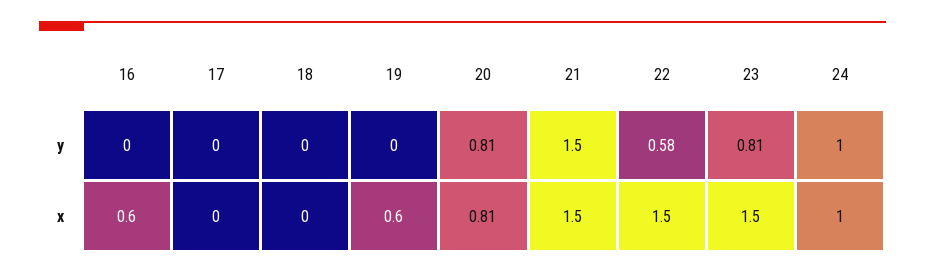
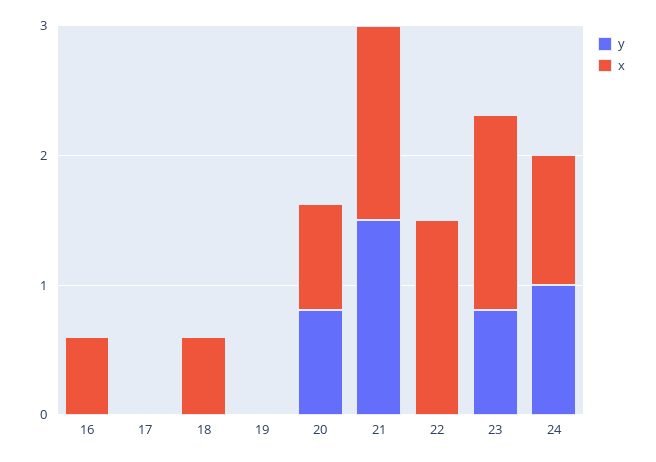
y, 22: 0.58 -> 0
x, 18: 0 -> 0.6
x, 19: 0.6 -> 0

